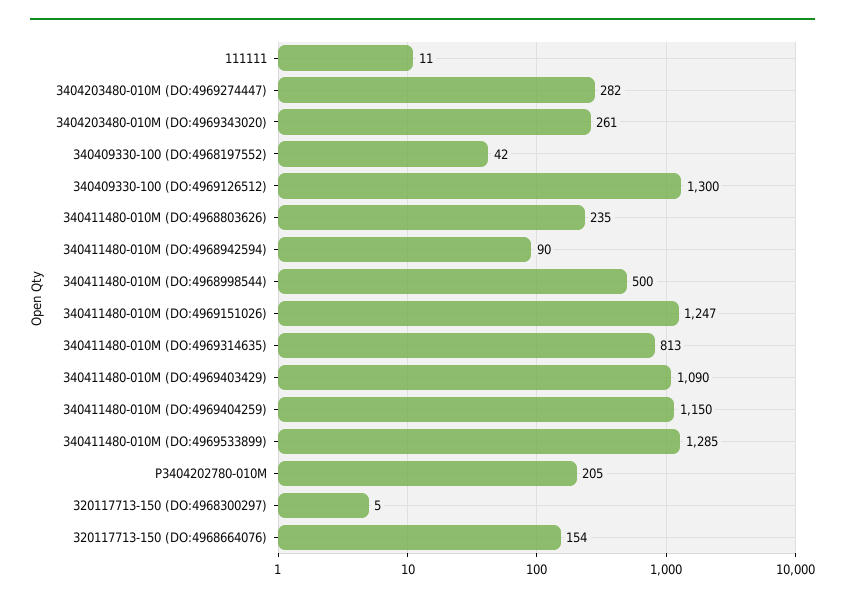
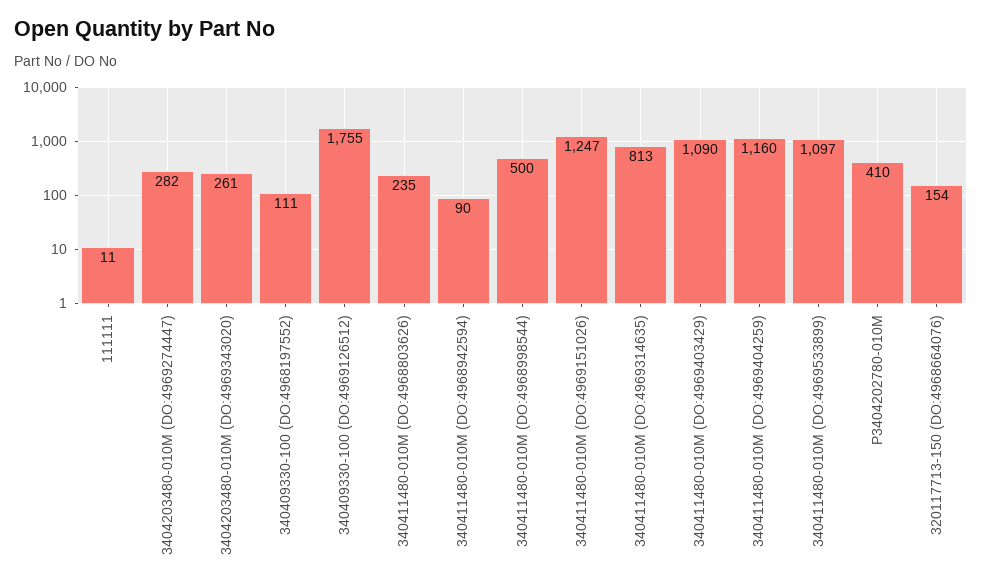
340409330-100 (DO:4968197552): 42 -> 111
340409330-100 (DO:4969126512): 1300 -> 1755
340411480-010M (DO:4969404259): 1150 -> 1160
340411480-010M (DO:4969533899): 1285 -> 1097
P3404202780-010M: 205 -> 410
320117713-150 (DO:4968300297): 5 -> none

